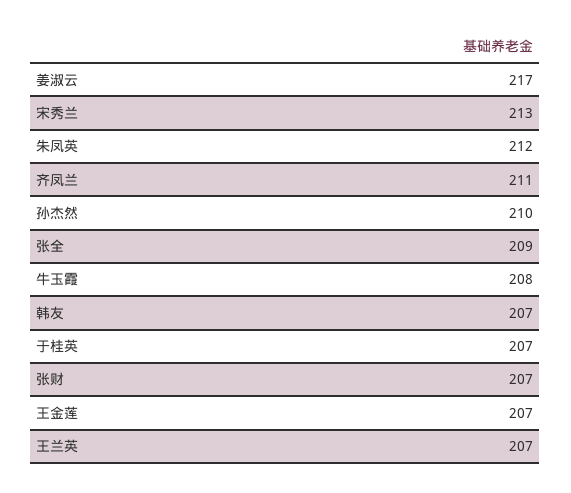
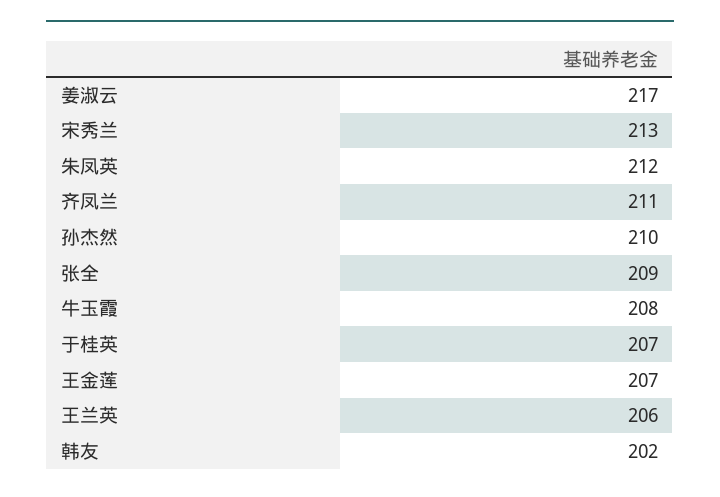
韩友: 207 -> 202
张财: 207 -> none
王兰英: 207 -> 206

